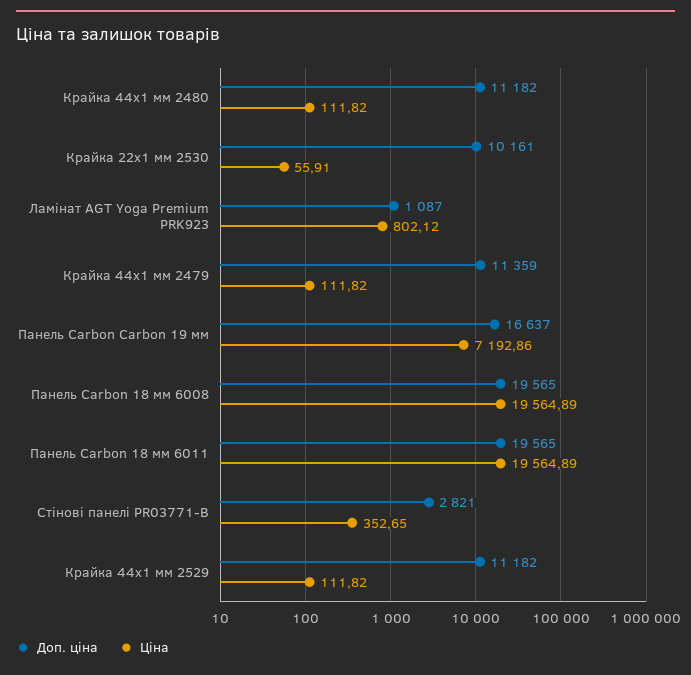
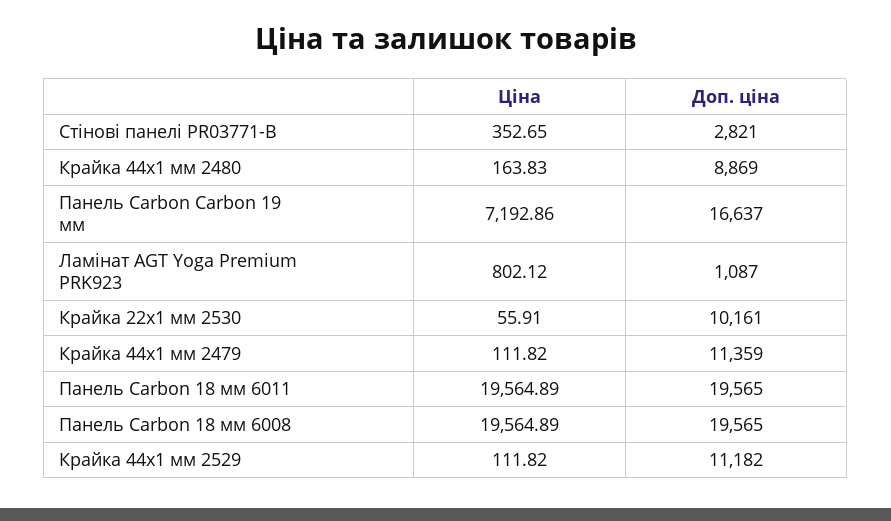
Доп. ціна, Крайка 44x1 мм 2480: 11182 -> 8869
Ціна, Крайка 44x1 мм 2480: 111.82 -> 163.83

